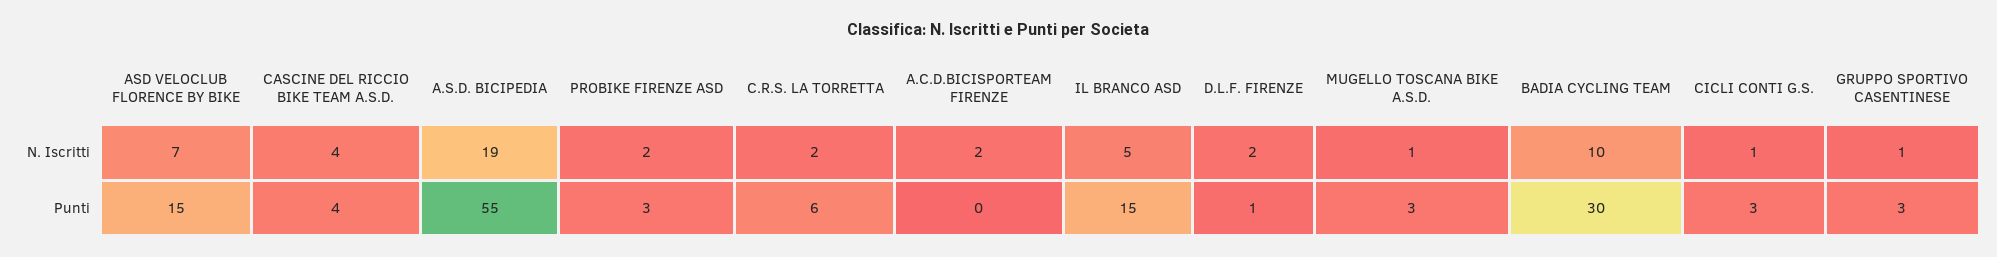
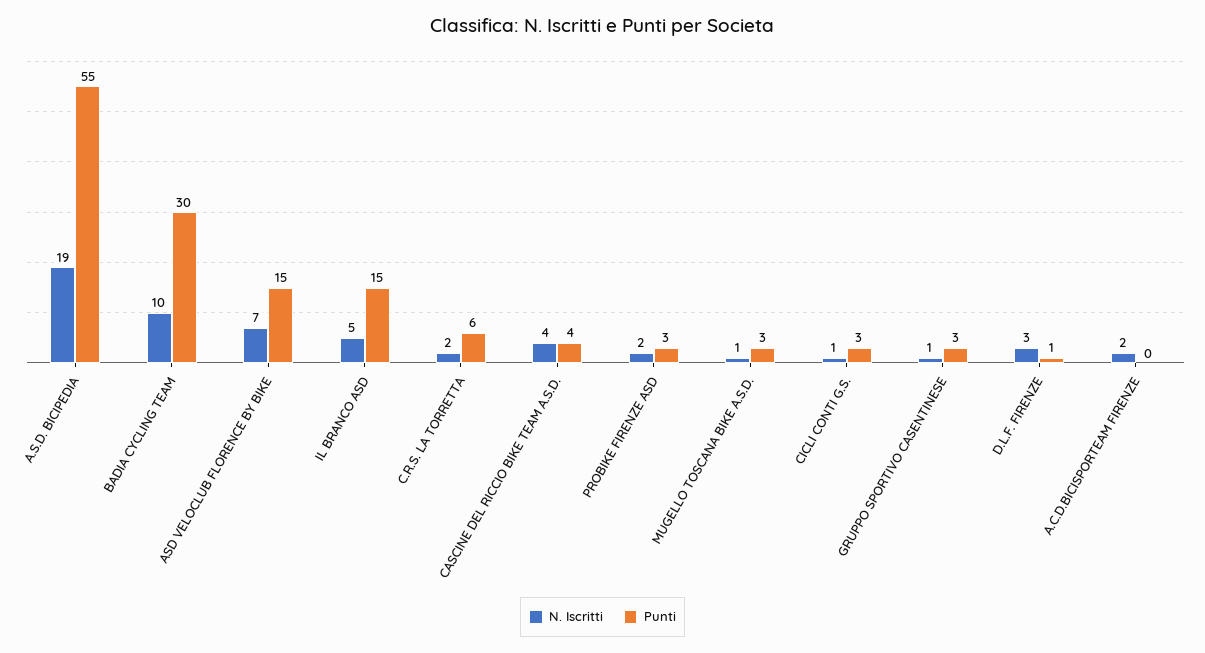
N. Iscritti, D.L.F. FIRENZE: 2 -> 3

